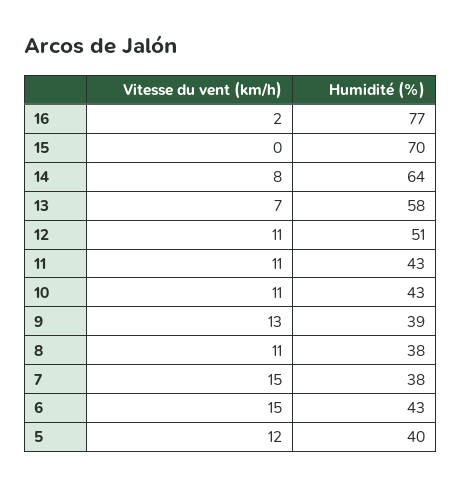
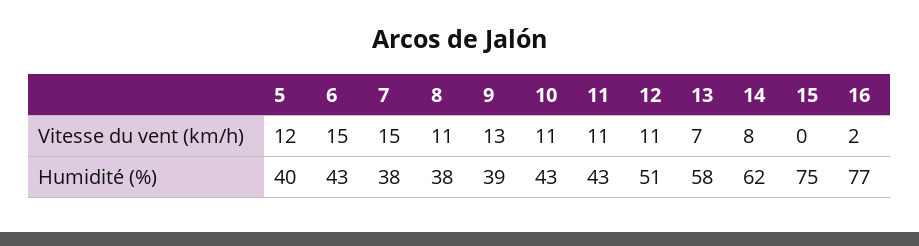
Humidité (%), 15: 70 -> 75
Humidité (%), 14: 64 -> 62

